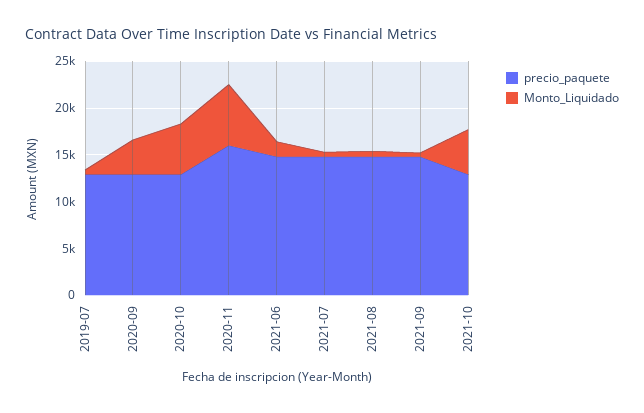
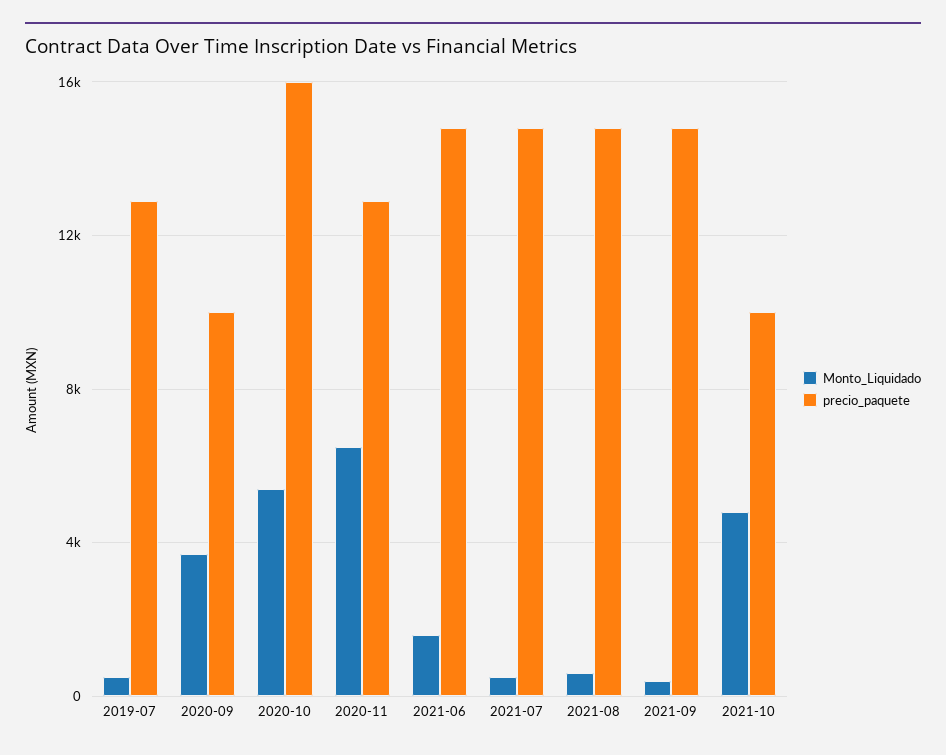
precio_paquete, 2020-09: 13000 -> 10000
precio_paquete, 2020-10: 13000 -> 16000
precio_paquete, 2020-11: 16000 -> 13000
precio_paquete, 2021-10: 13000 -> 10000

